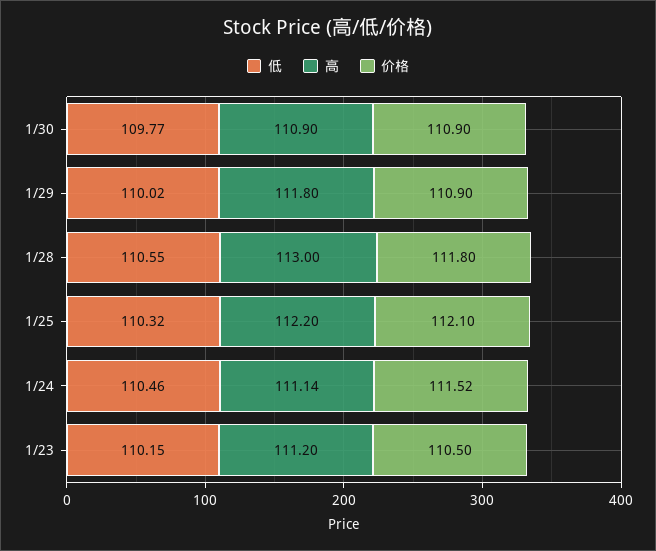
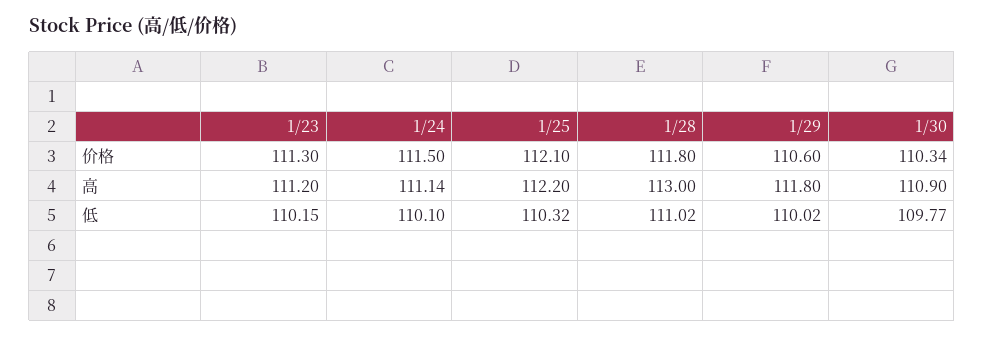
价格, 1/30: 110.9 -> 110.34
价格, 1/29: 110.9 -> 110.6
低, 1/28: 110.55 -> 111.02
低, 1/24: 110.46 -> 110.1
价格, 1/24: 111.52 -> 111.5
价格, 1/23: 110.5 -> 111.3

